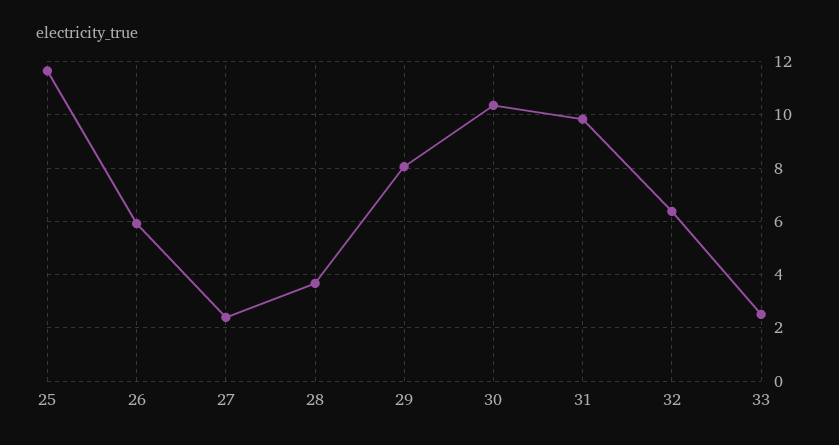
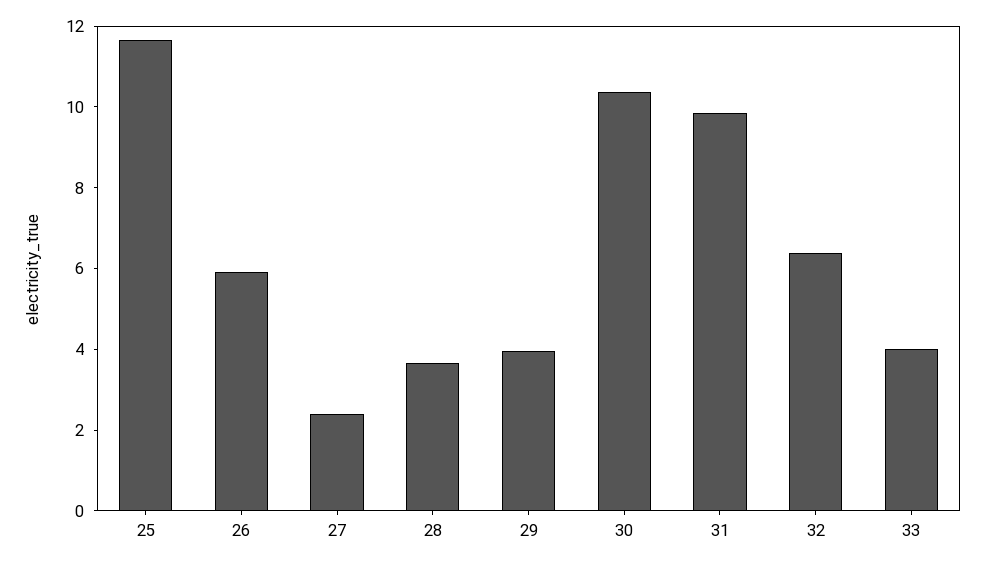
29: 8 -> 4
33: 2.5 -> 4

